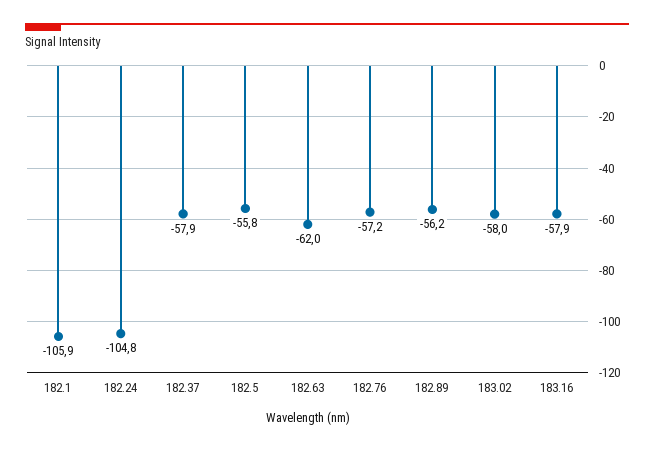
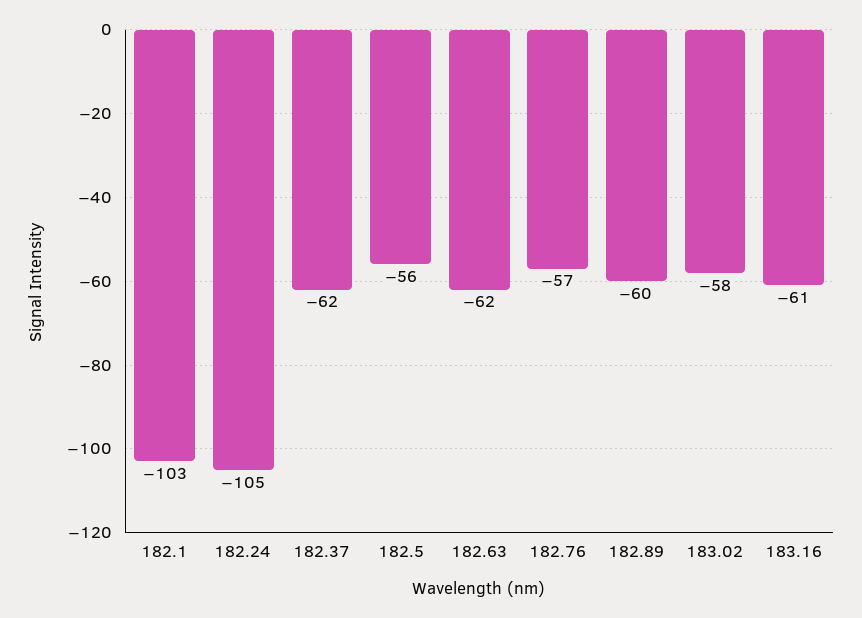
182.1: -105.9 -> -103
182.37: -57.9 -> -62
182.89: -56.2 -> -60
183.16: -57.9 -> -61

